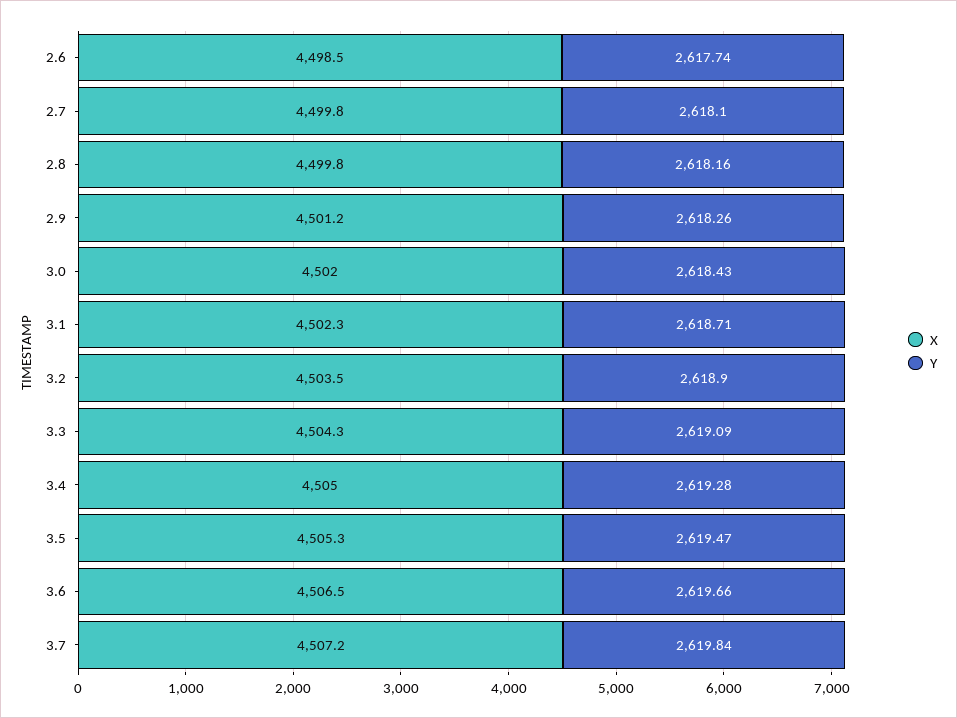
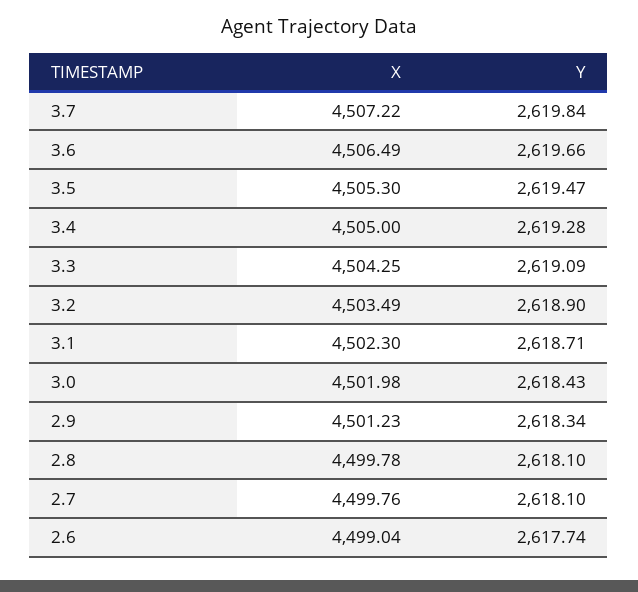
X, 2.6: 4498.5 -> 4499.04
Y, 2.8: 2618.16 -> 2618.1
Y, 2.9: 2618.26 -> 2618.34

